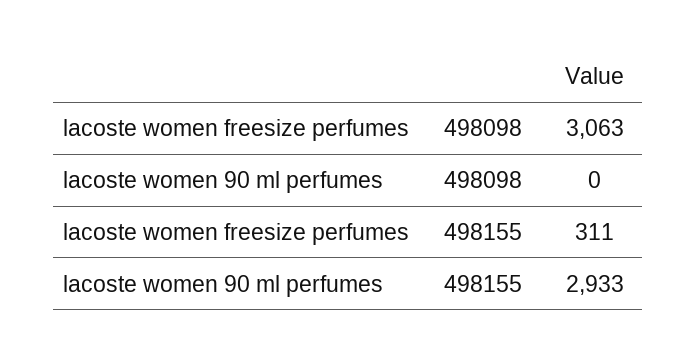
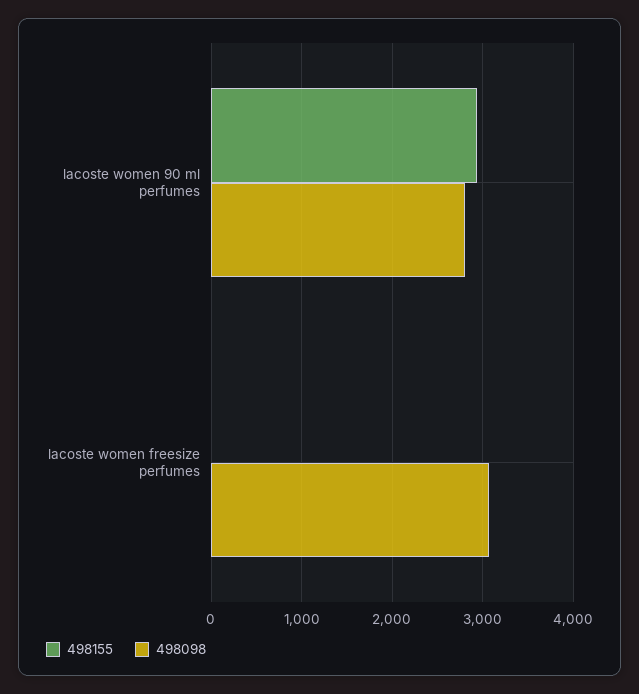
498098, lacoste women 90 ml perfumes: 0 -> 2800
498155, lacoste women freesize perfumes: 311 -> 0

